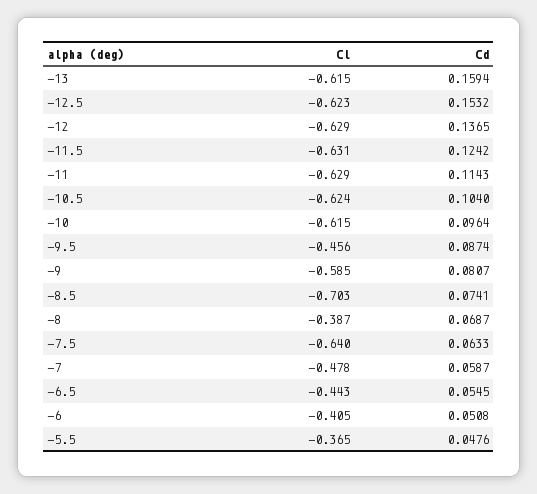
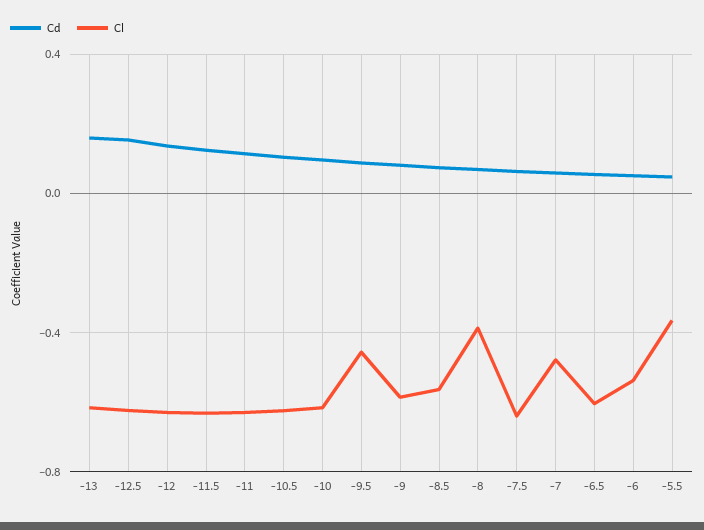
Cl, -8.5: -0.703 -> -0.55
Cl, -6.5: -0.443 -> -0.6
Cl, -6: -0.405 -> -0.55

